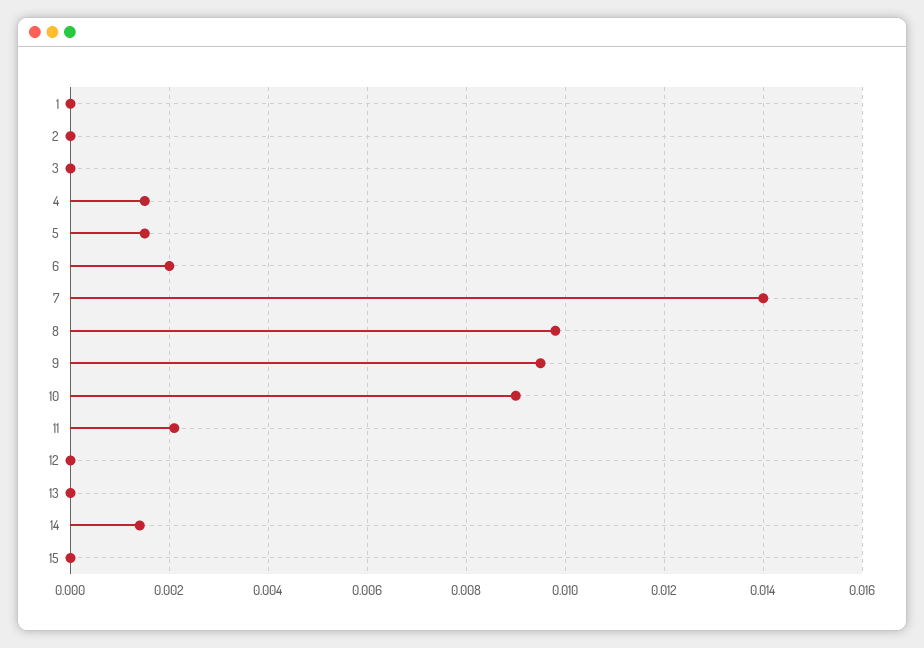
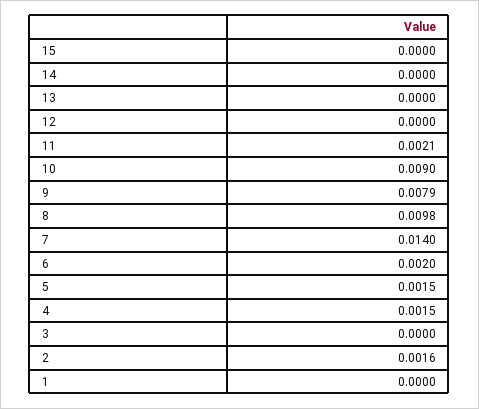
2: 0 -> 0.0016
9: 0.0095 -> 0.0079
14: 0.0015 -> 0

